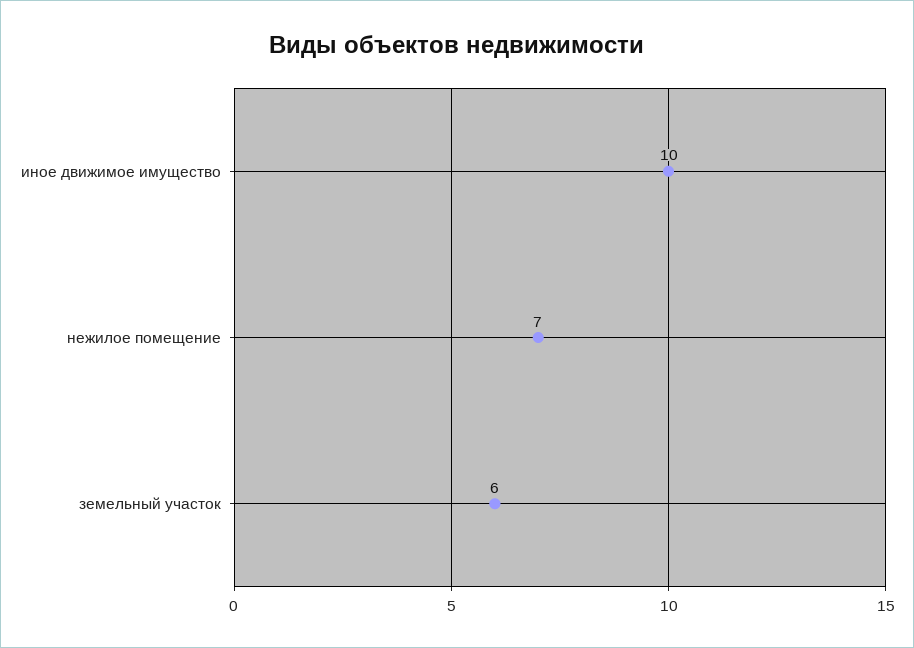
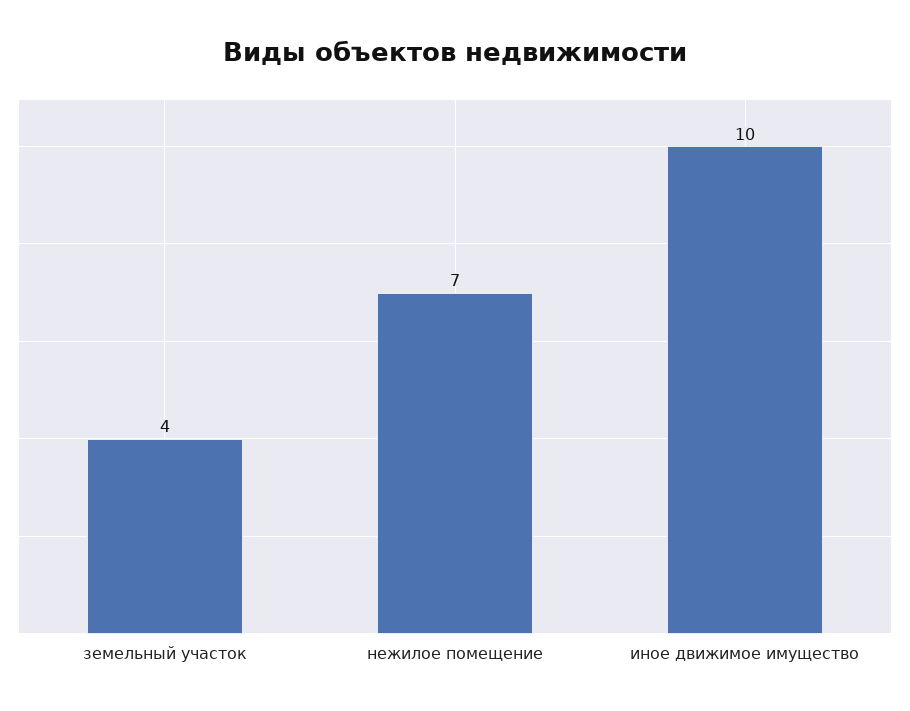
земельный участок: 6 -> 4

